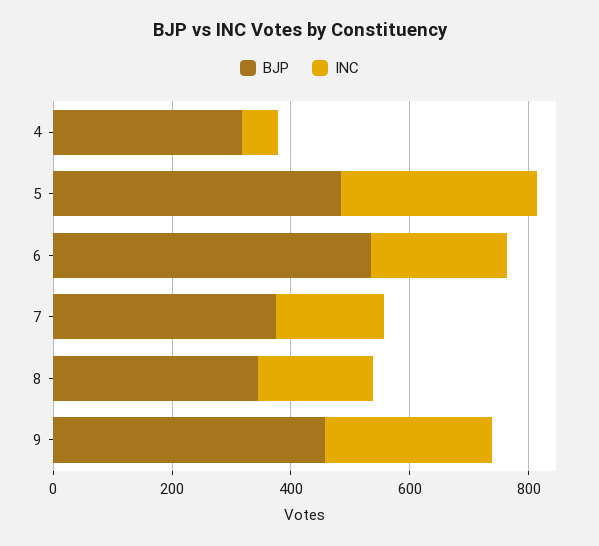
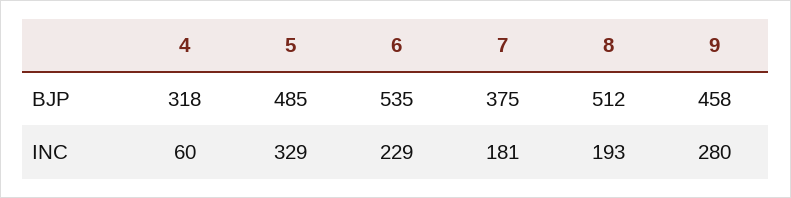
BJP, 8: 350 -> 512

